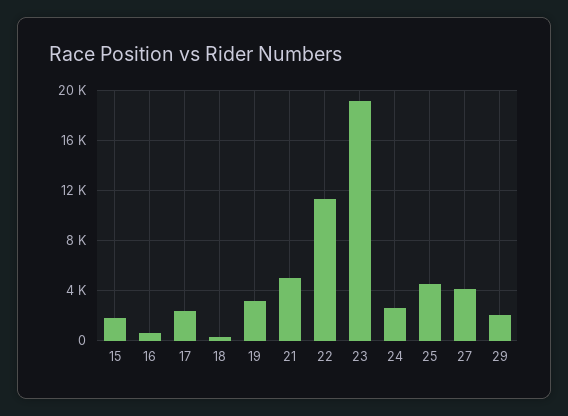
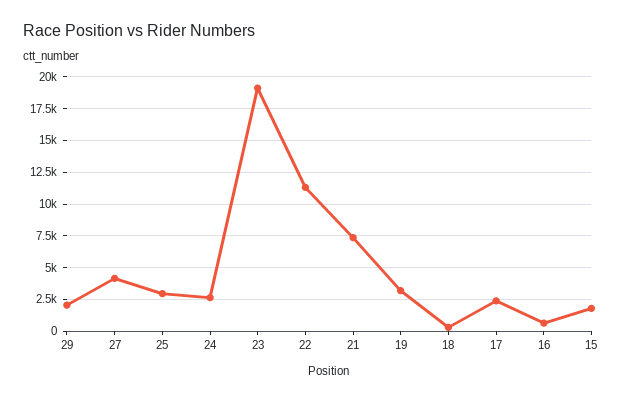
21: 5000 -> 7500
25: 4500 -> 3000

